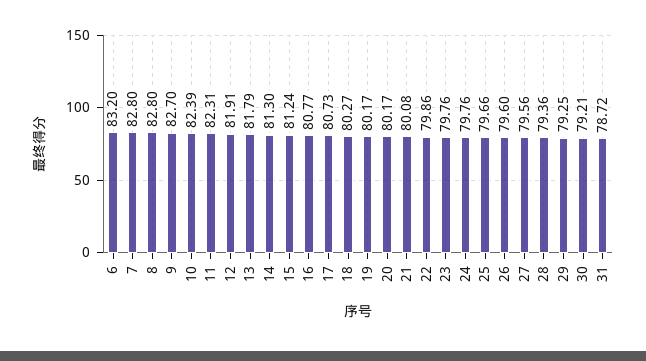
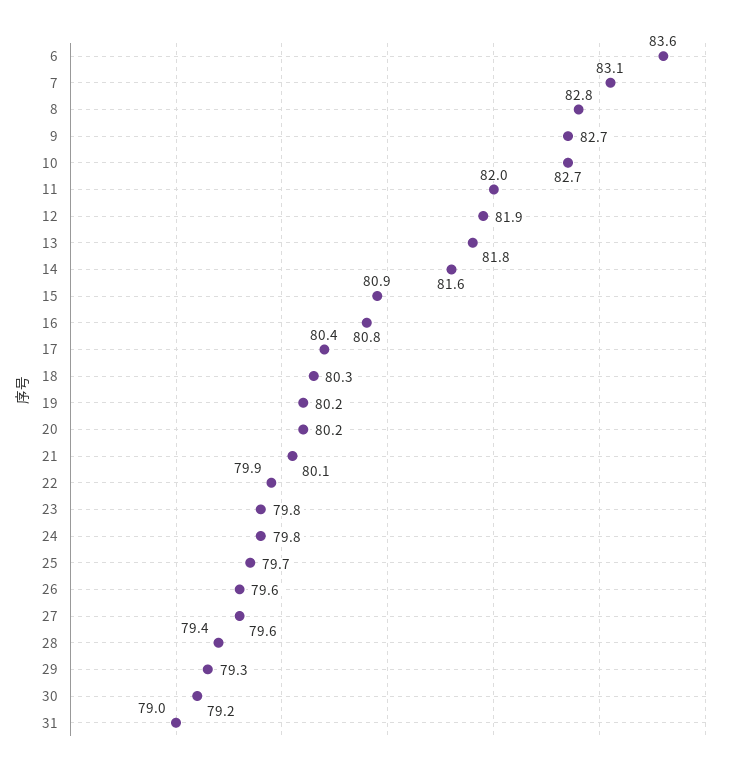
6: 83.2 -> 83.6
7: 82.8 -> 83.1
10: 82.39 -> 82.7
11: 82.31 -> 82
14: 81.3 -> 81.6
15: 81.24 -> 80.9
17: 80.73 -> 80.4
31: 78.72 -> 79

